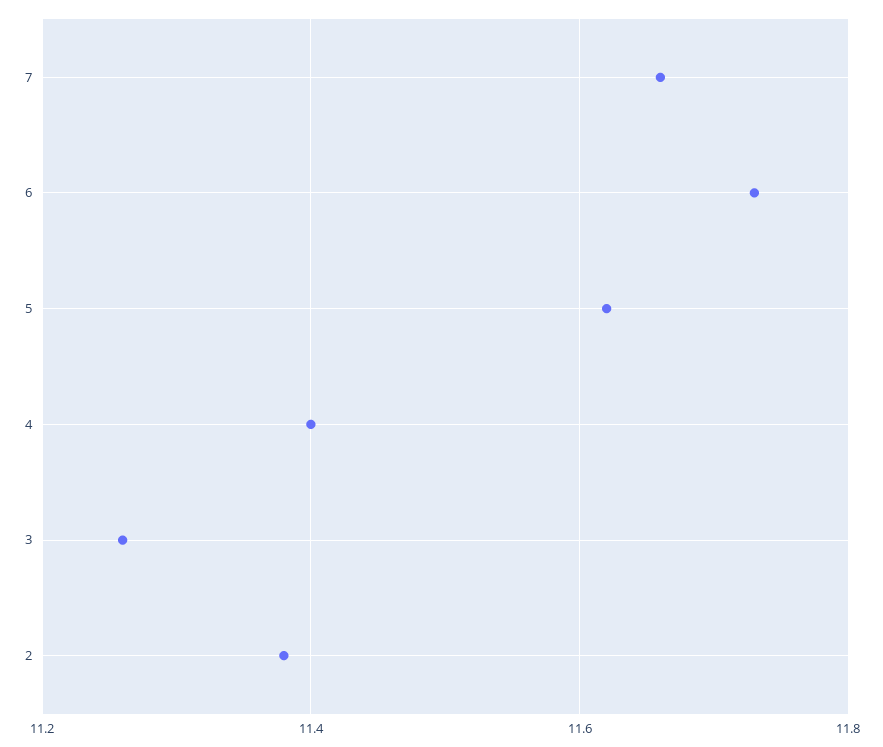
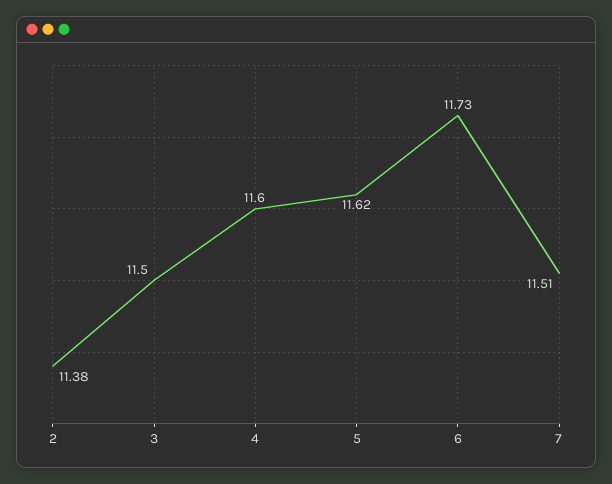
7: 11.65 -> 11.51
4: 11.4 -> 11.6
3: 11.25 -> 11.5

